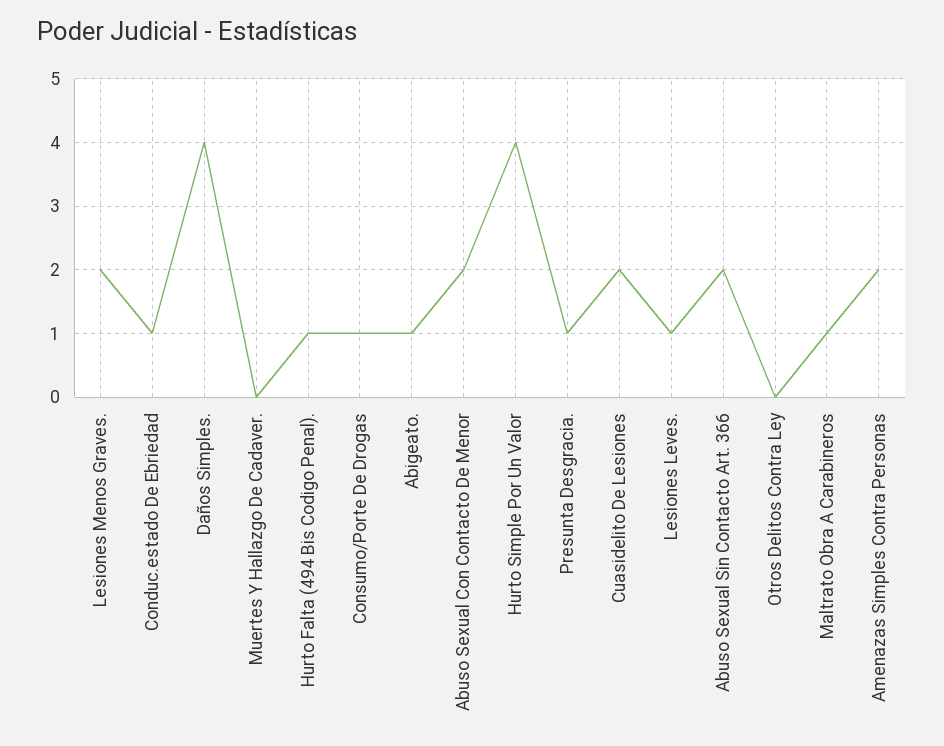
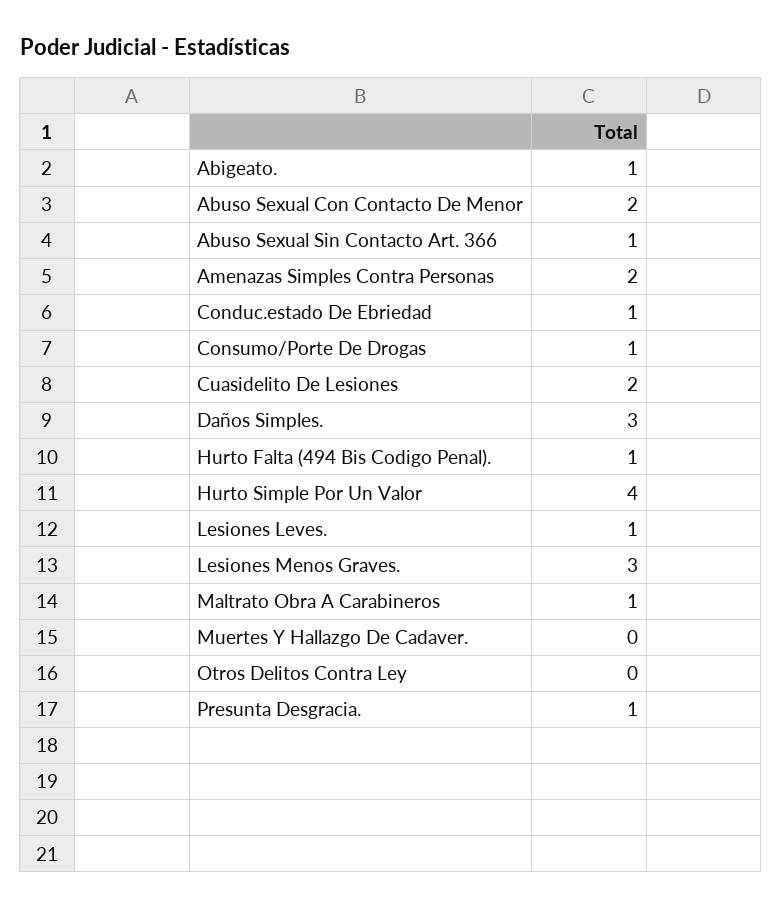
Lesiones Menos Graves.: 2 -> 3
Daños Simples.: 4 -> 3
Abuso Sexual Sin Contacto Art. 366: 2 -> 1

